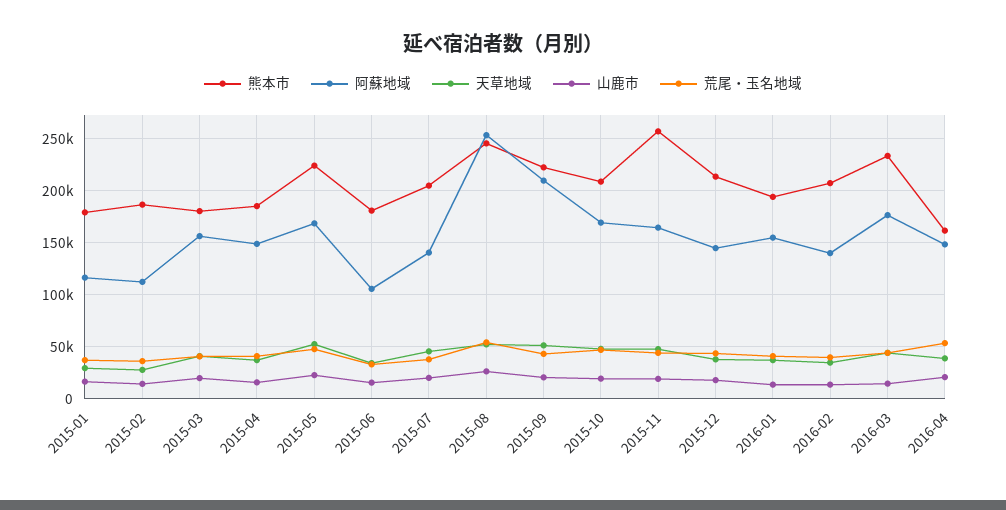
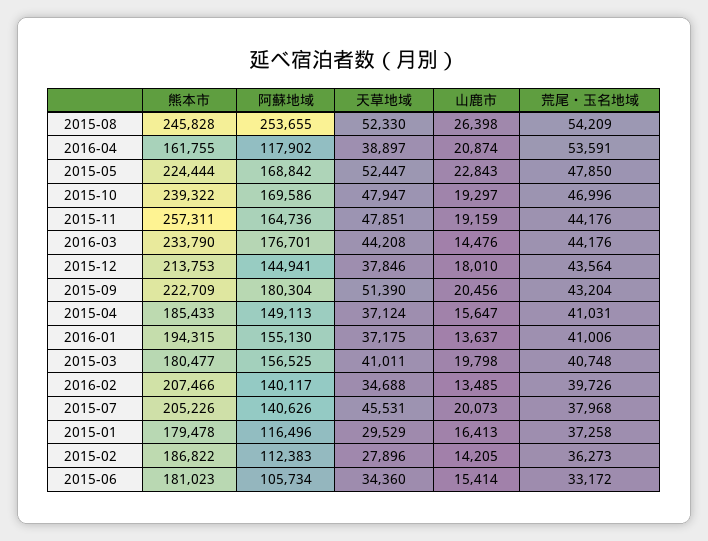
阿蘇地域, 2015-09: 210000 -> 180304
熊本市, 2015-10: 210000 -> 239322
阿蘇地域, 2016-04: 150000 -> 117902

